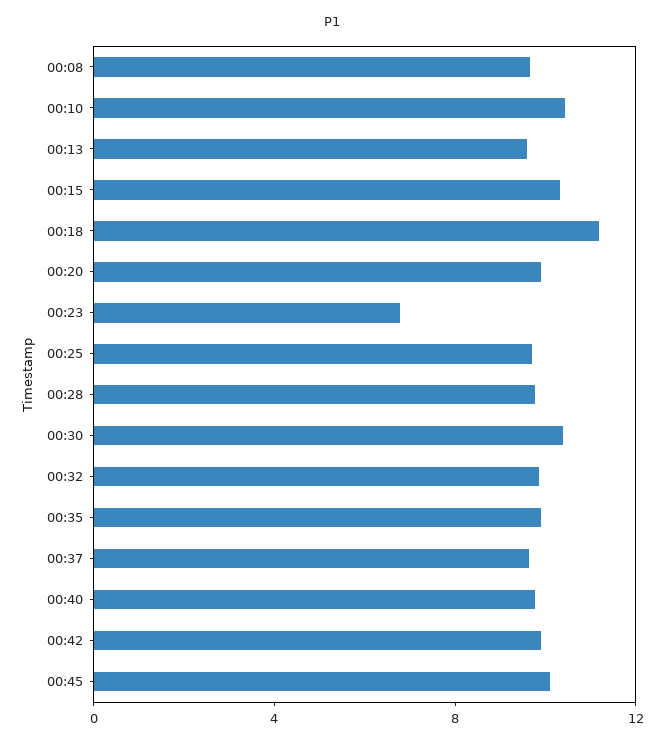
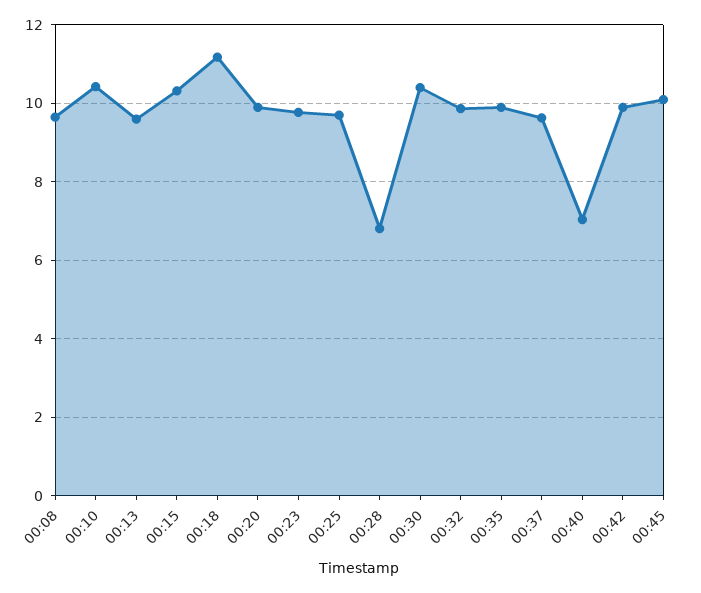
00:23: 7 -> 9.8
00:28: 10 -> 6.8
00:40: 10 -> 7

